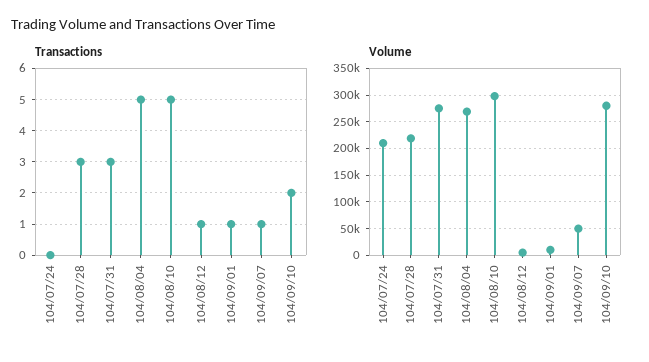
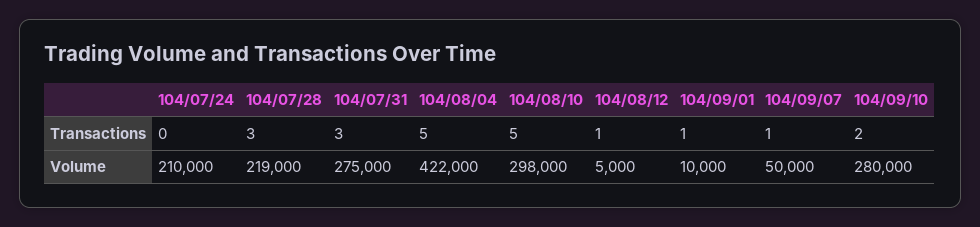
Volume, 104/08/04: 275000 -> 422000

